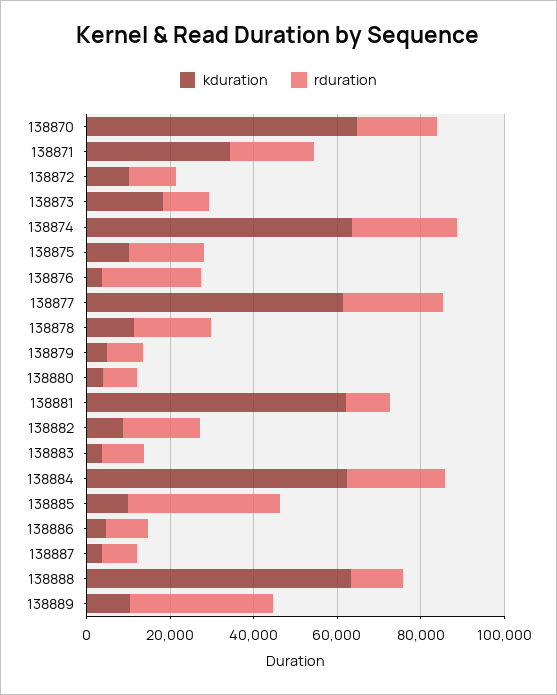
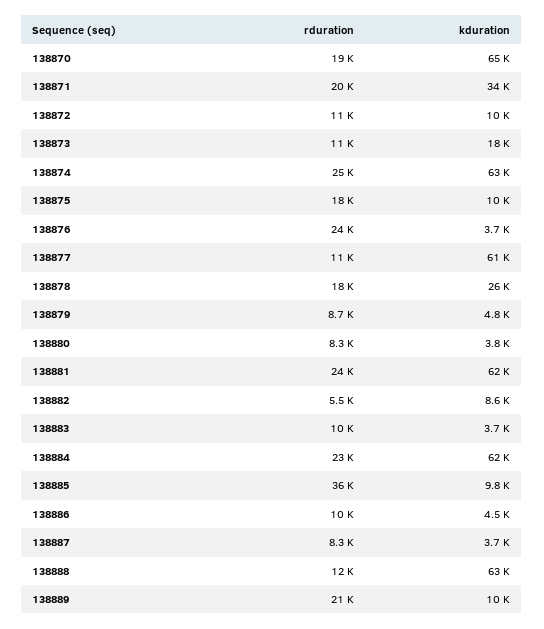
rduration, 138877: 25000 -> 11000
kduration, 138878: 10000 -> 26000
rduration, 138881: 10000 -> 24000
rduration, 138882: 20000 -> 5500
rduration, 138889: 35000 -> 21000

